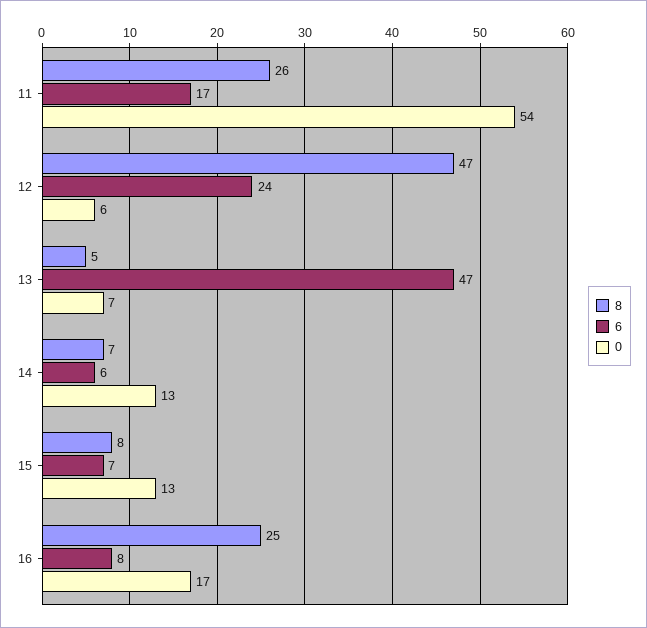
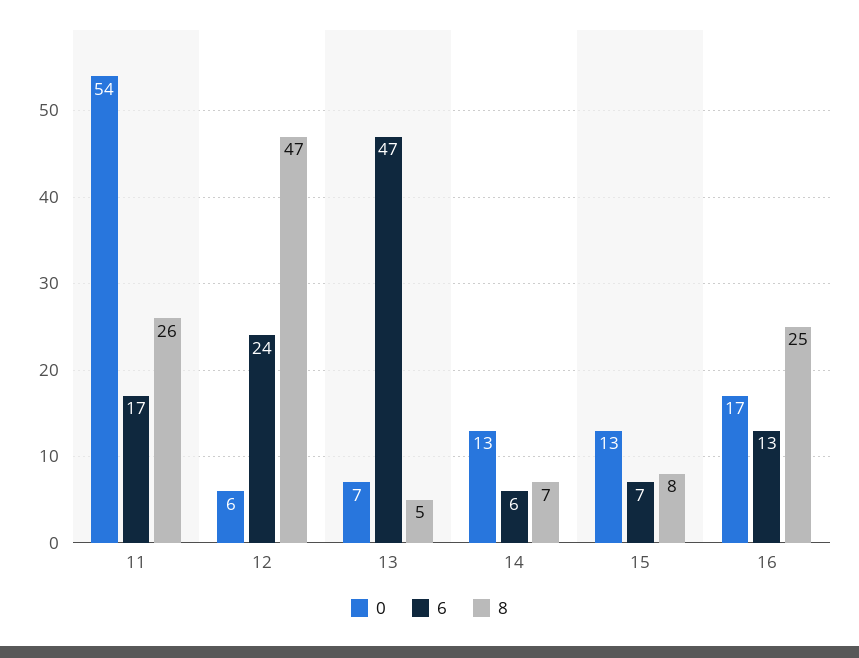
6, 16: 8 -> 13

